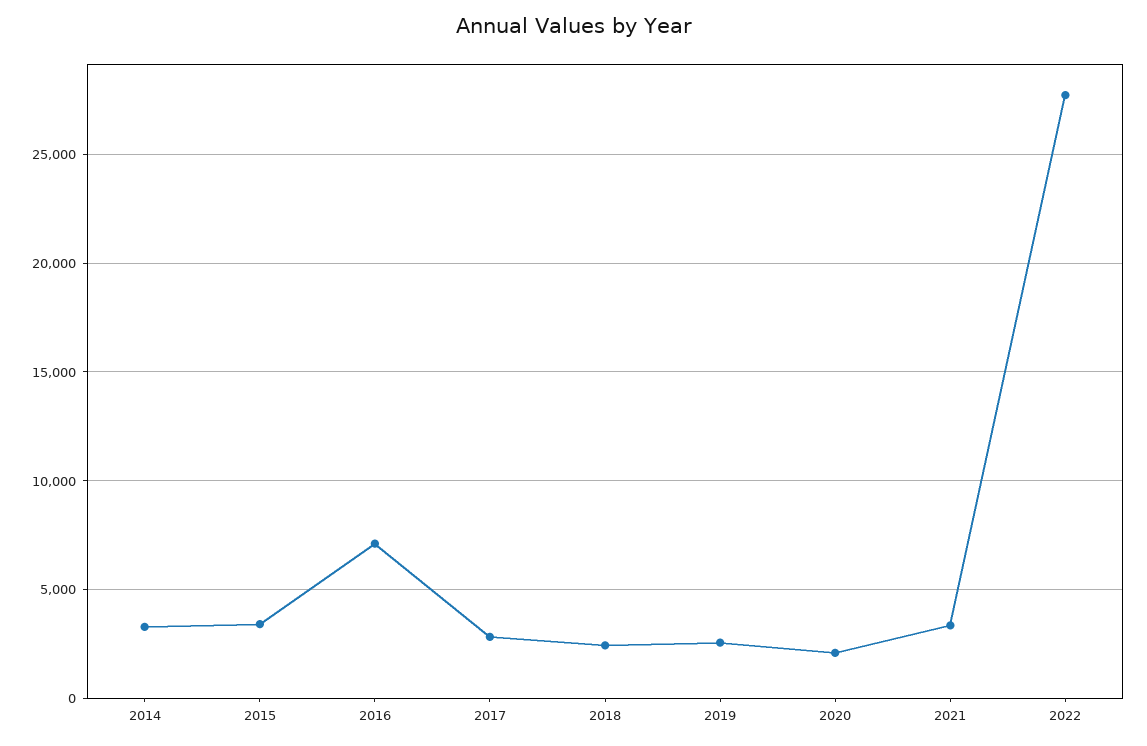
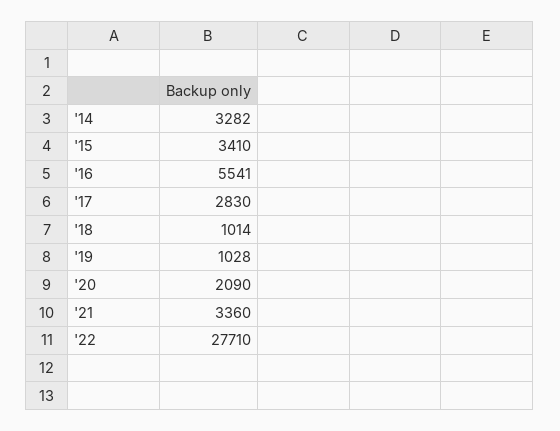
2016: 7000 -> 5541
2018: 2500 -> 1014
2019: 2500 -> 1028

